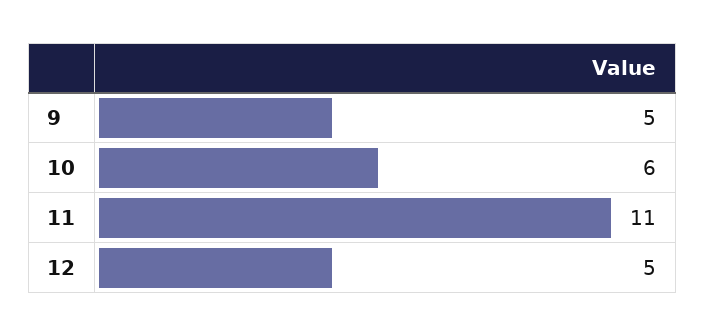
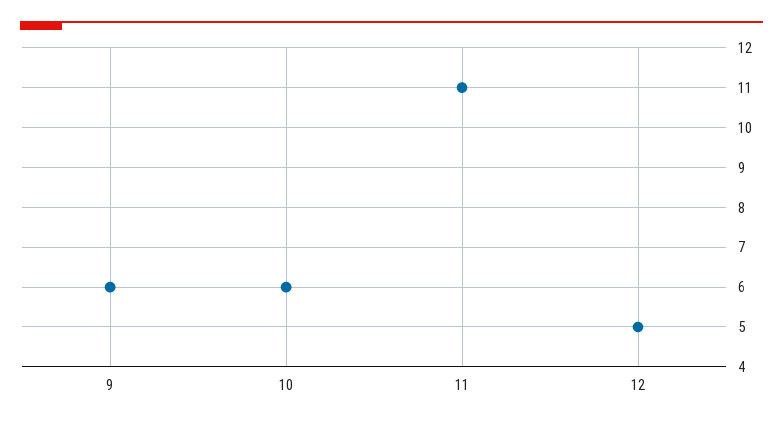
9: 5 -> 6

